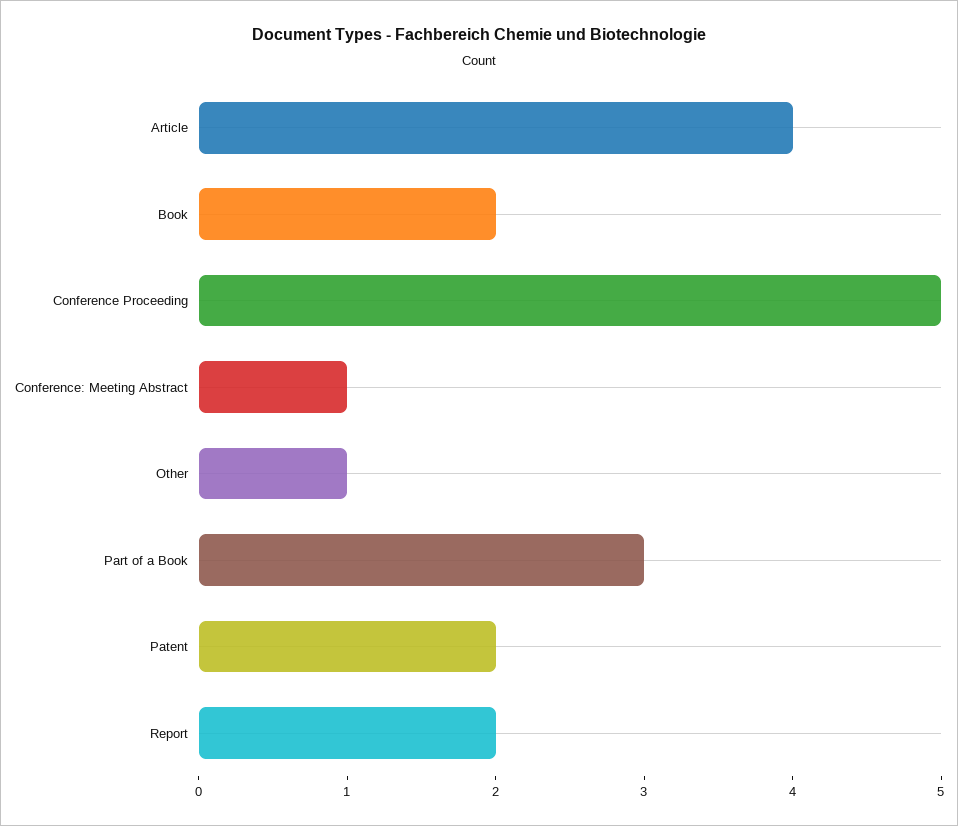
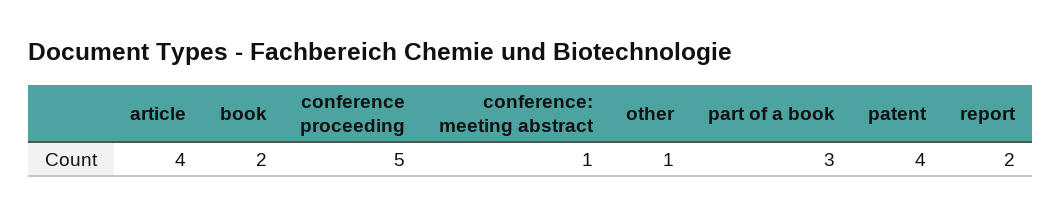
Patent: 2 -> 4

